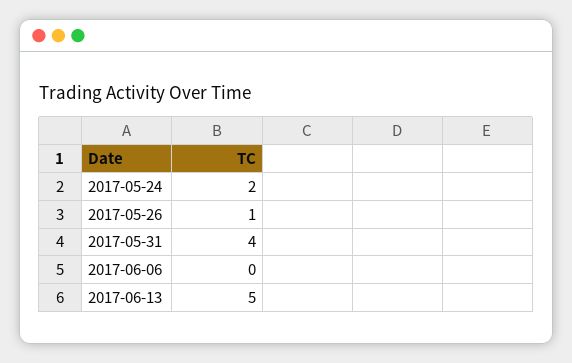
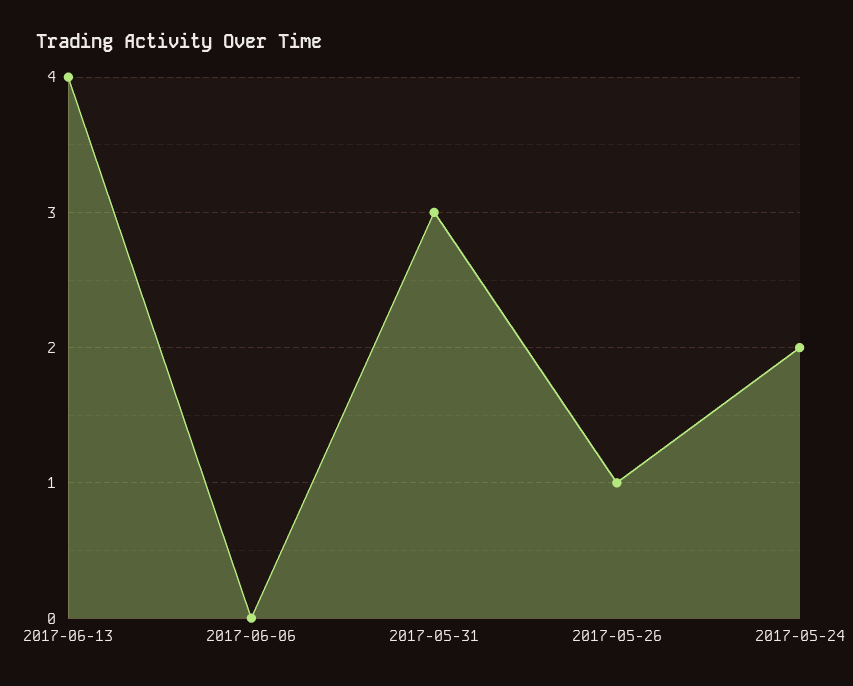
2017-05-31: 4 -> 3
2017-06-13: 5 -> 4

